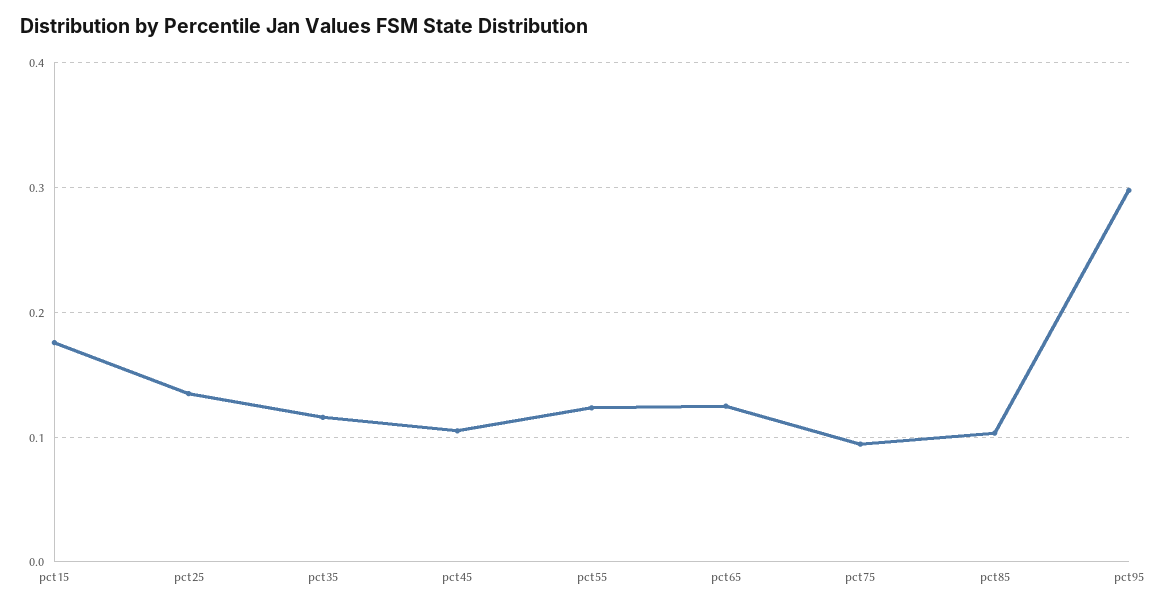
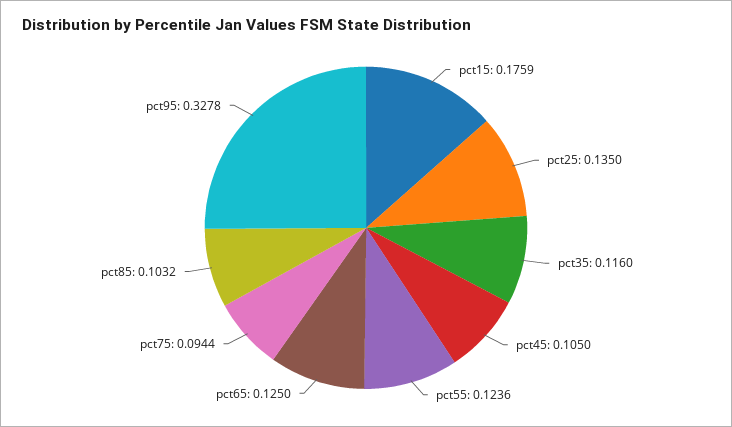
pct95: 0.3 -> 0.3278

